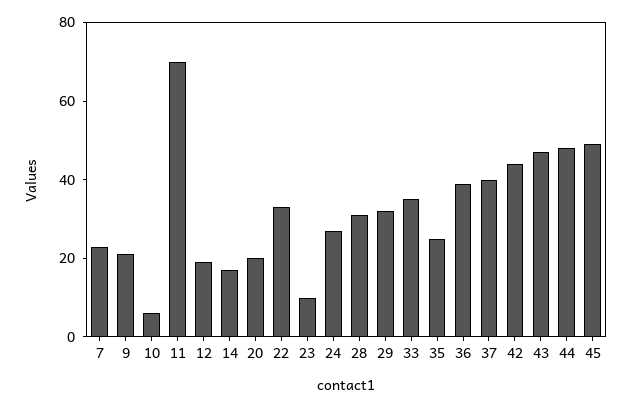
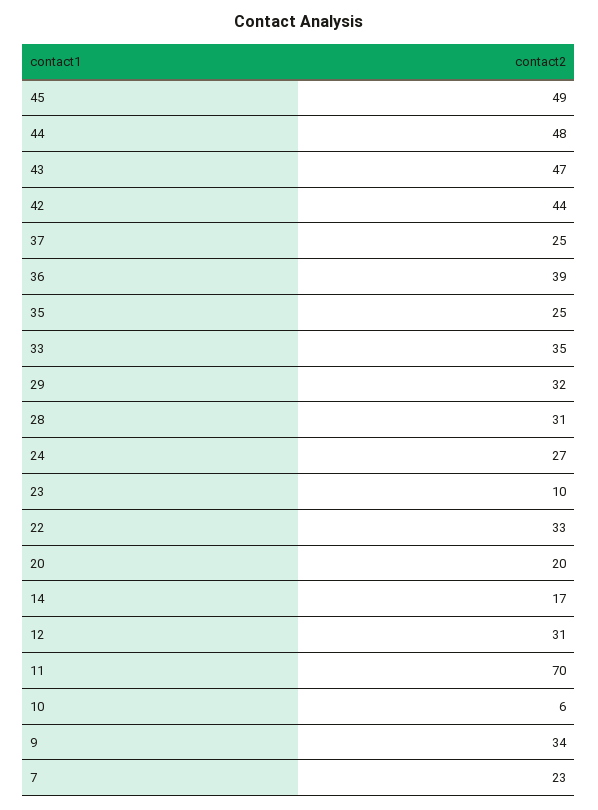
9: 20 -> 34
12: 20 -> 31
37: 40 -> 25

